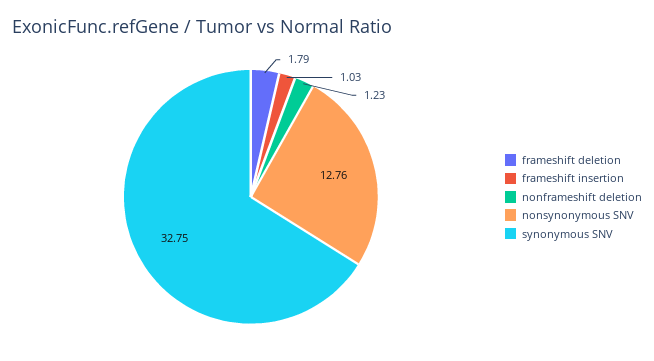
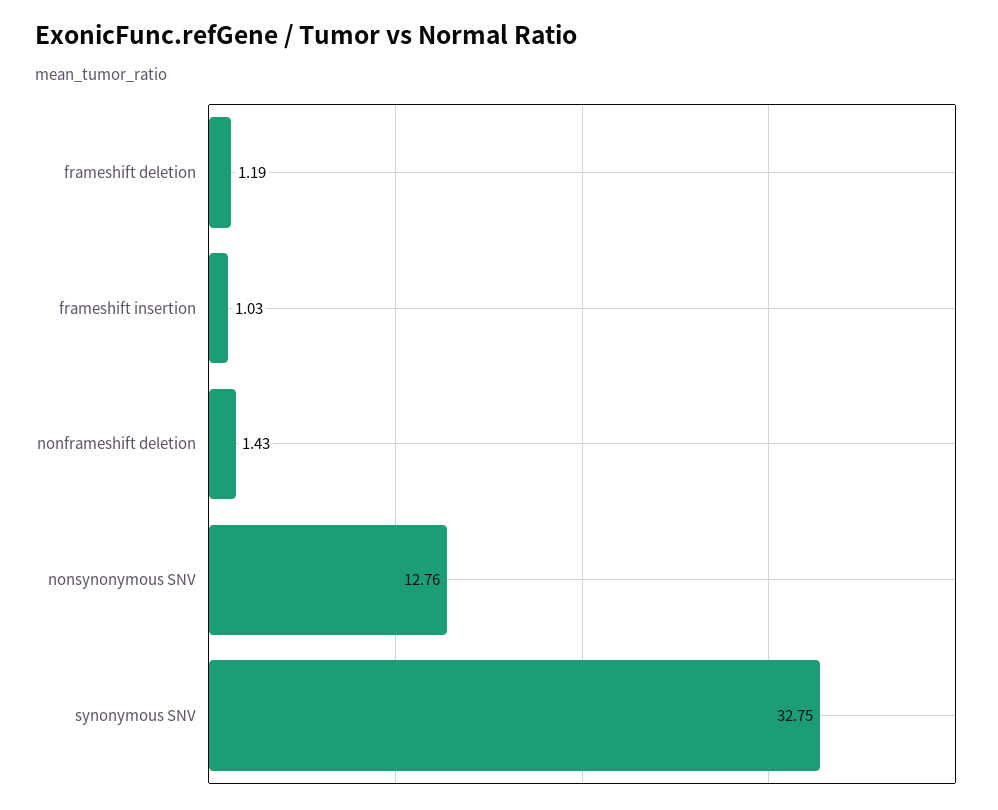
frameshift deletion: 1.79 -> 1.19
nonframeshift deletion: 1.23 -> 1.43

